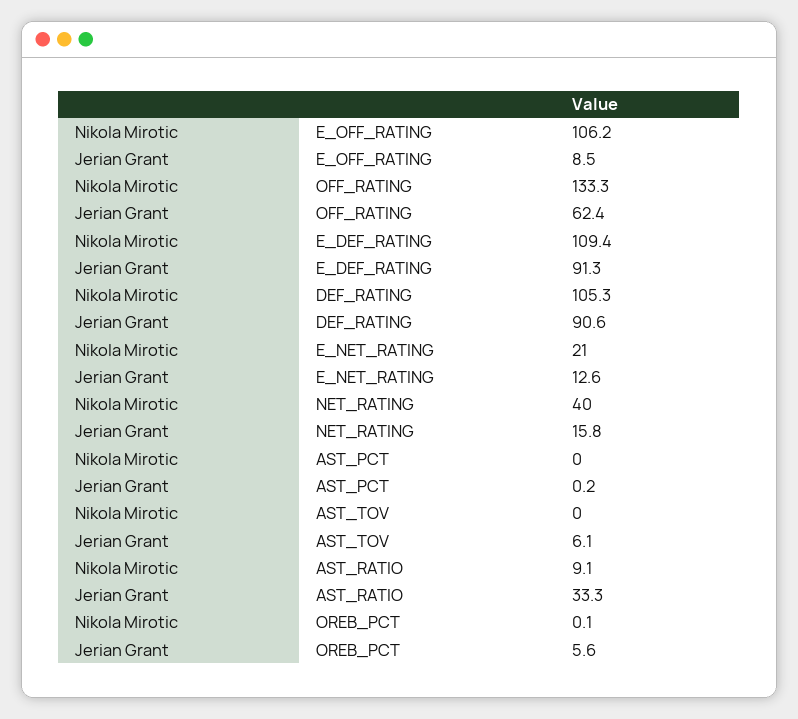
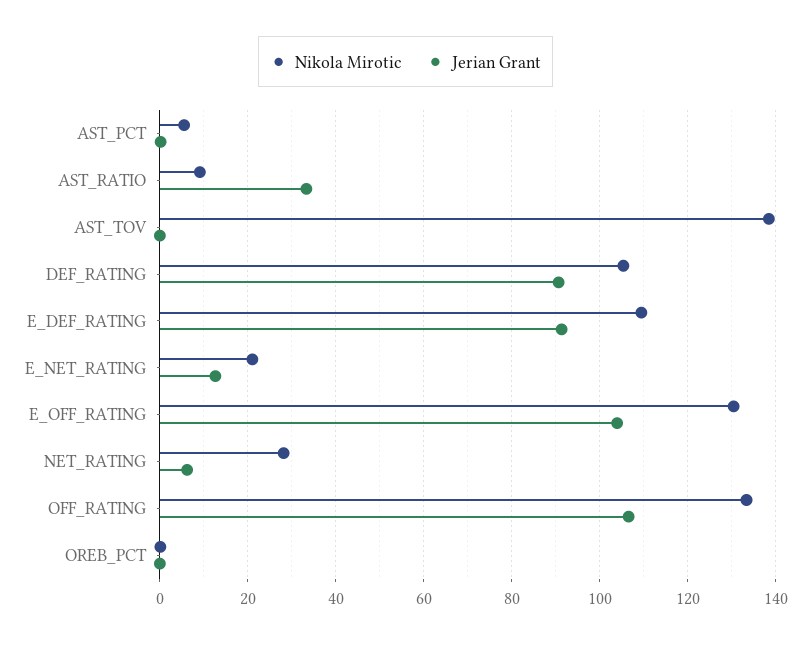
Nikola Mirotic, E_OFF_RATING: 106.2 -> 130
Jerian Grant, E_OFF_RATING: 8.5 -> 104
Jerian Grant, OFF_RATING: 62.4 -> 106
Nikola Mirotic, NET_RATING: 40 -> 28
Jerian Grant, NET_RATING: 15.8 -> 6
Nikola Mirotic, AST_PCT: 0 -> 6
Nikola Mirotic, AST_TOV: 0 -> 138
Jerian Grant, AST_TOV: 6.1 -> 0
Jerian Grant, OREB_PCT: 5.6 -> 0

